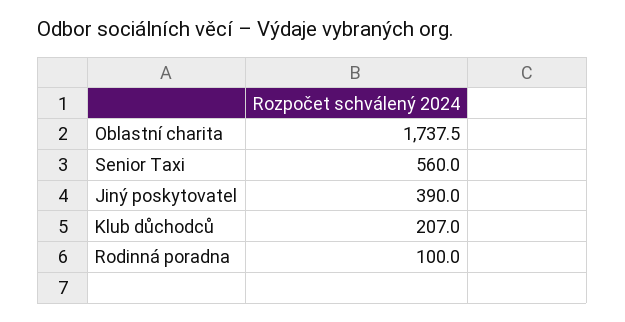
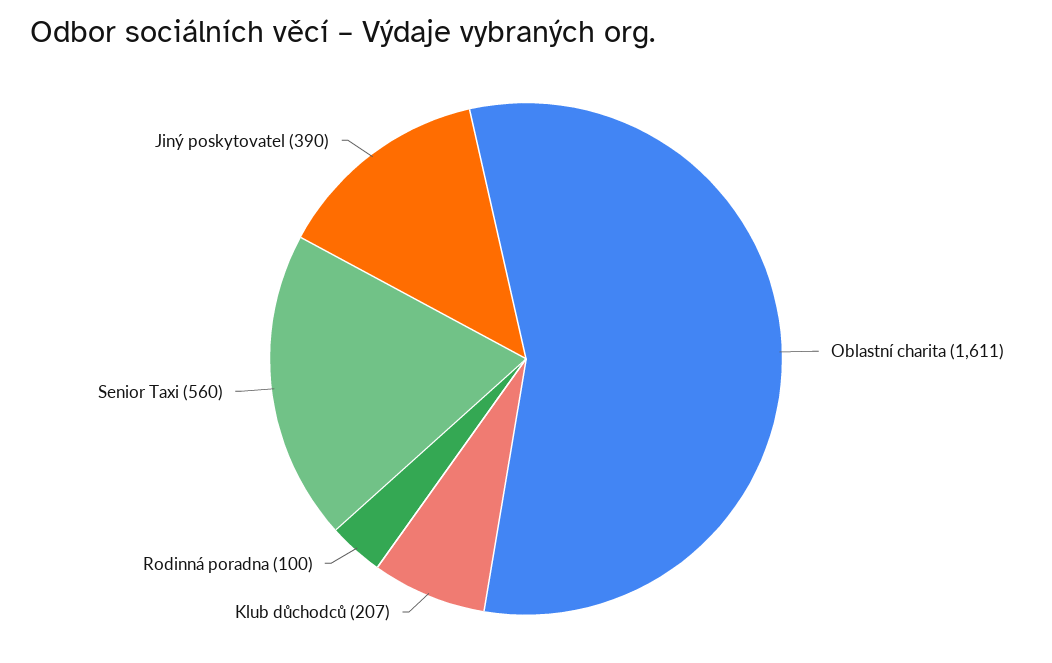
Oblastní charita: 1737.5 -> 1611

